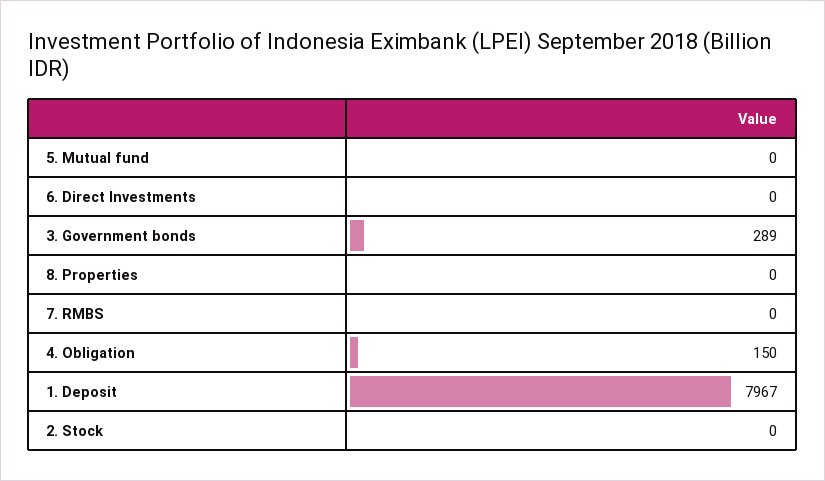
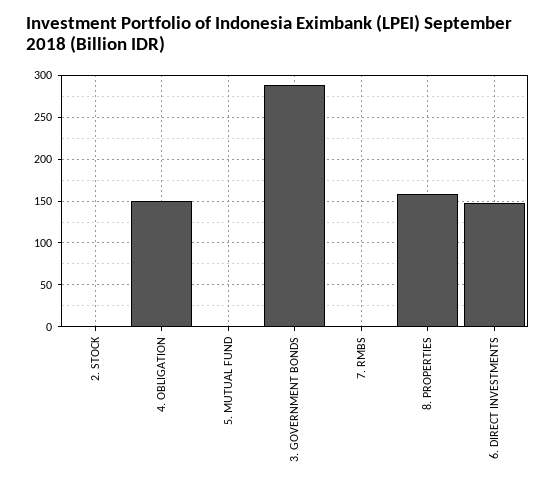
6. Direct Investments: 0 -> 150
8. Properties: 0 -> 160
1. Deposit: 7967 -> none

